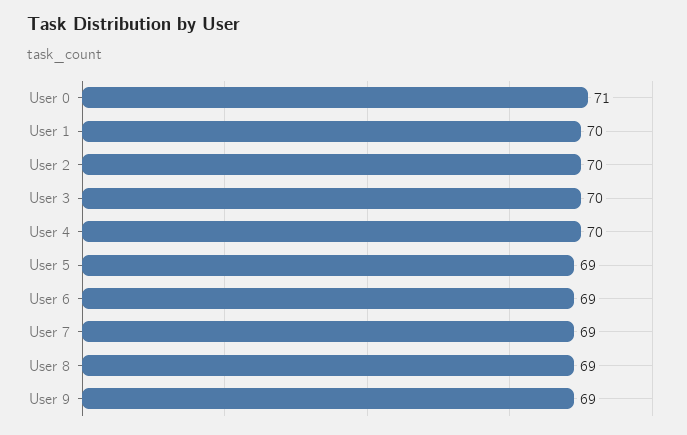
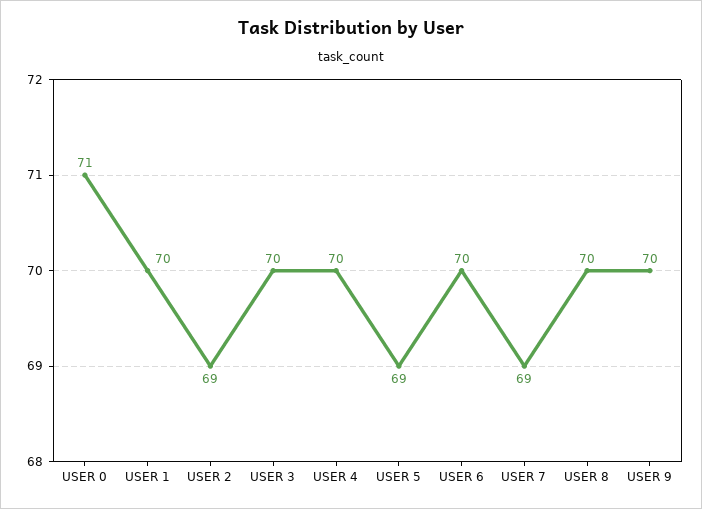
User 2: 70 -> 69
User 6: 69 -> 70
User 8: 69 -> 70
User 9: 69 -> 70

